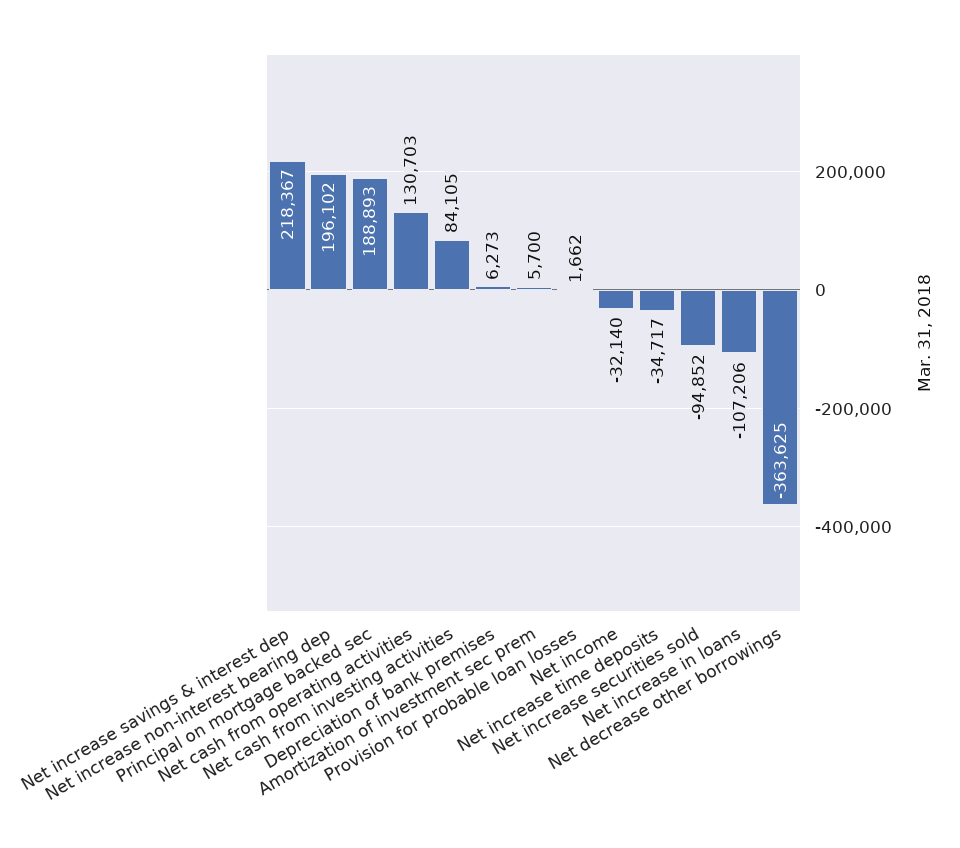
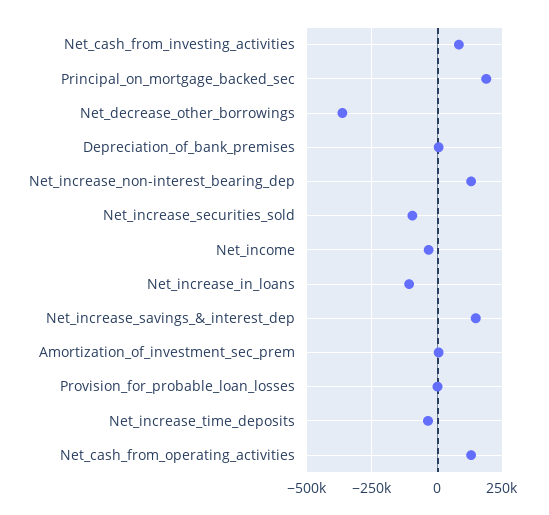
Net increase savings & interest dep: 218367 -> 150000
Net increase non-interest bearing dep: 196102 -> 125000

